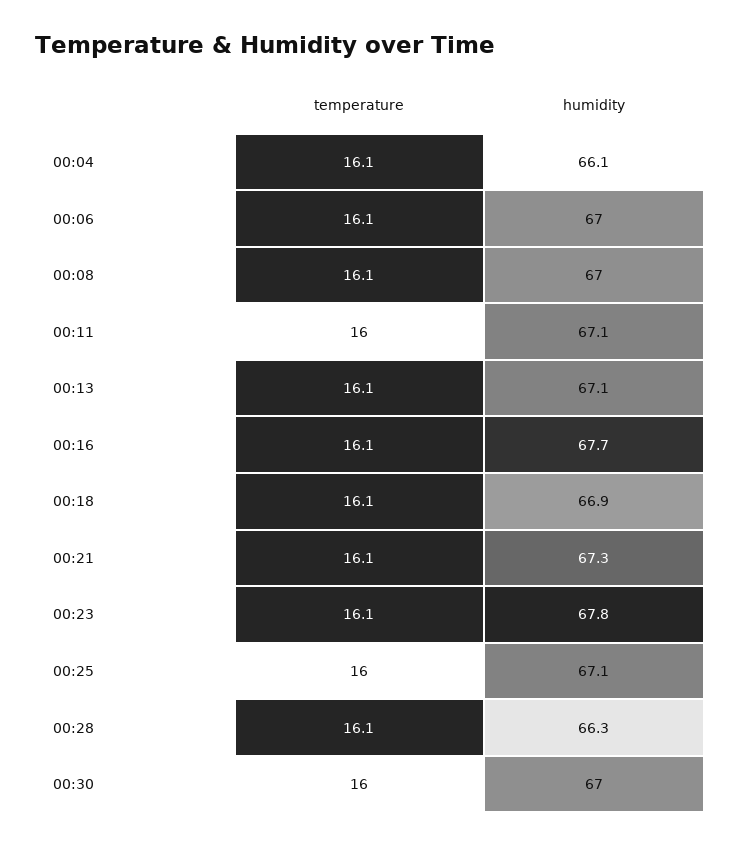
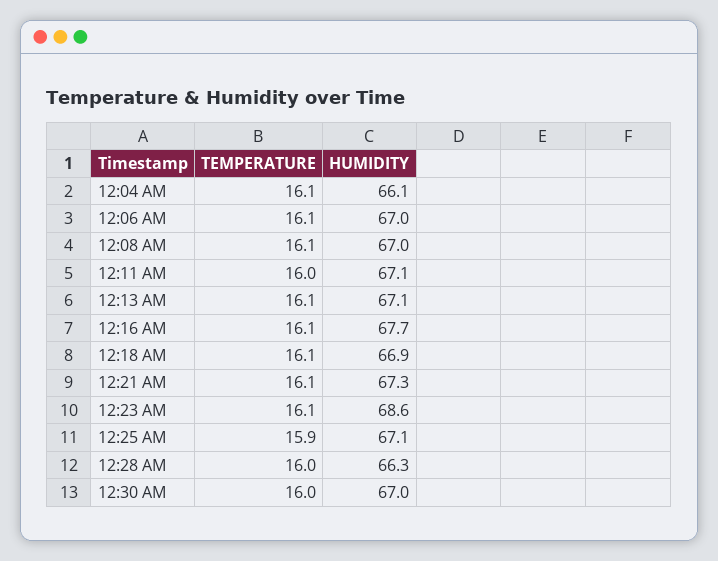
humidity, 00:23: 67.8 -> 68.6
temperature, 00:25: 16 -> 15.9
temperature, 00:28: 16.1 -> 16

